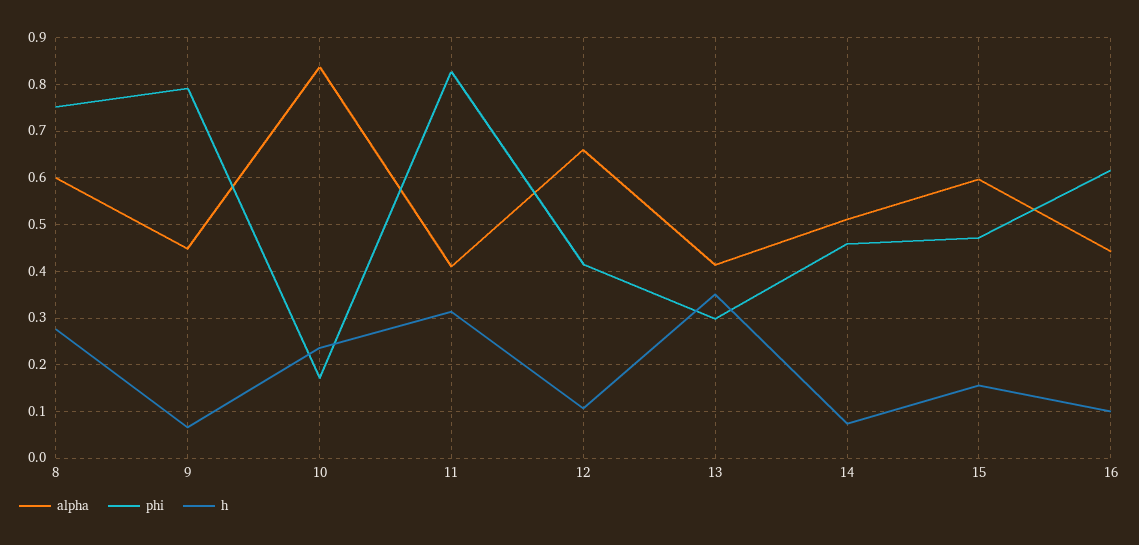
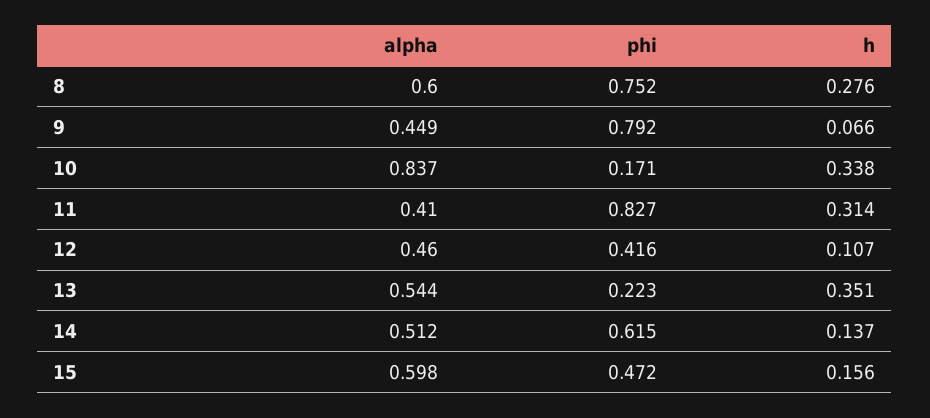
h, 10: 0.24 -> 0.338
alpha, 12: 0.66 -> 0.46
alpha, 13: 0.42 -> 0.544
phi, 13: 0.3 -> 0.223
phi, 14: 0.46 -> 0.615
h, 14: 0.08 -> 0.137
alpha, 16: 0.44 -> none
phi, 16: 0.62 -> none
h, 16: 0.1 -> none

